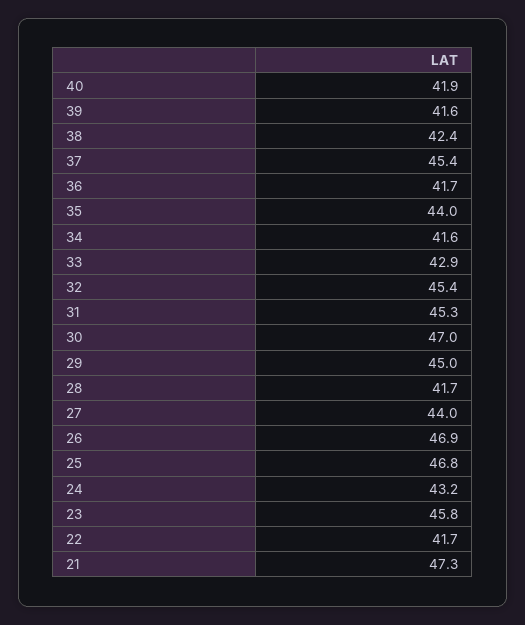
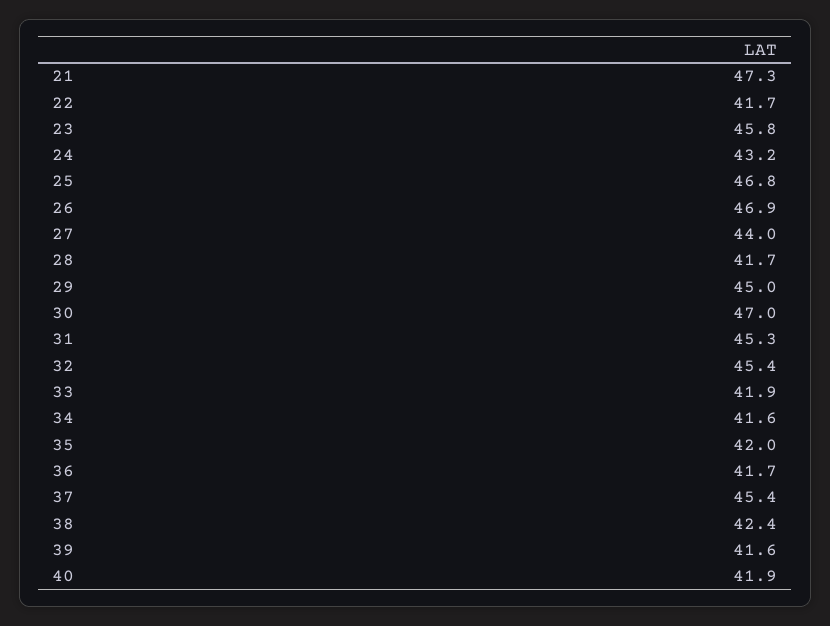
35: 44 -> 42
33: 42.9 -> 41.9

